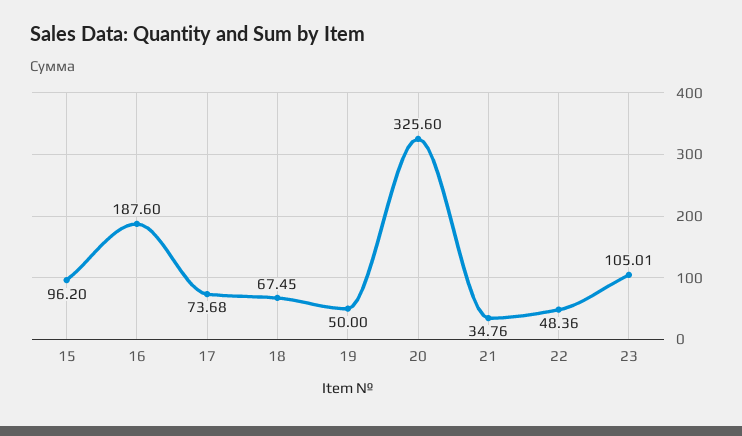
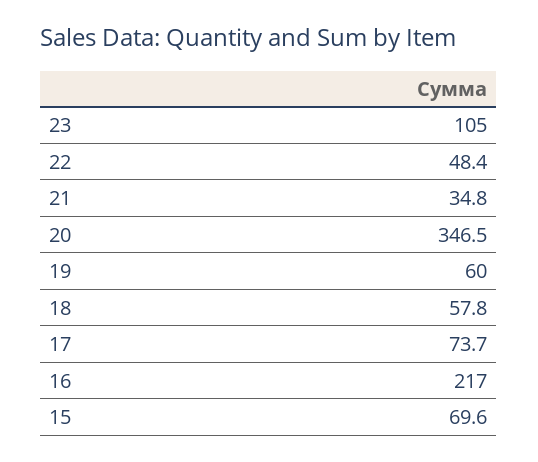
15: 96.2 -> 69.6
16: 187.6 -> 217
18: 67.45 -> 57.8
19: 50 -> 60
20: 325.6 -> 346.5

